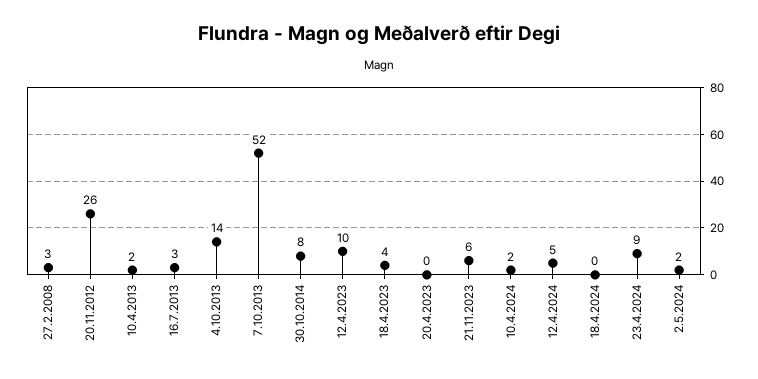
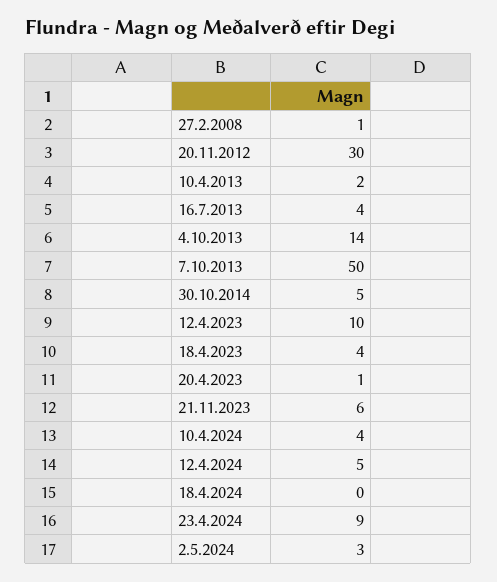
27.2.2008: 3 -> 1
20.11.2012: 26 -> 30
16.7.2013: 3 -> 4
7.10.2013: 52 -> 50
30.10.2014: 8 -> 5
20.4.2023: 0 -> 1
10.4.2024: 2 -> 4
2.5.2024: 2 -> 3

